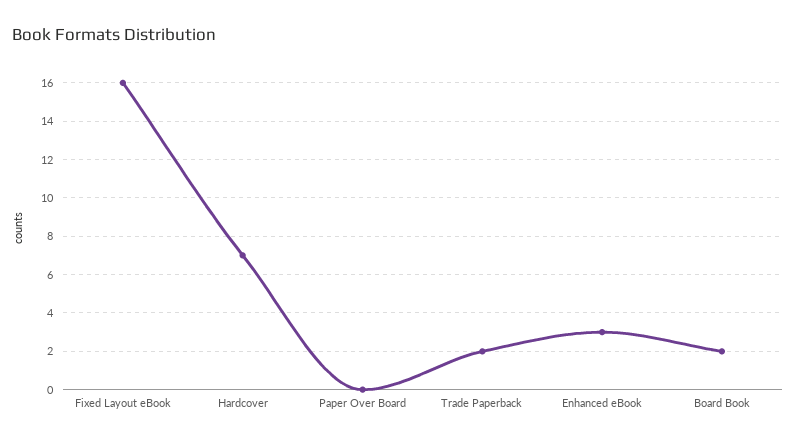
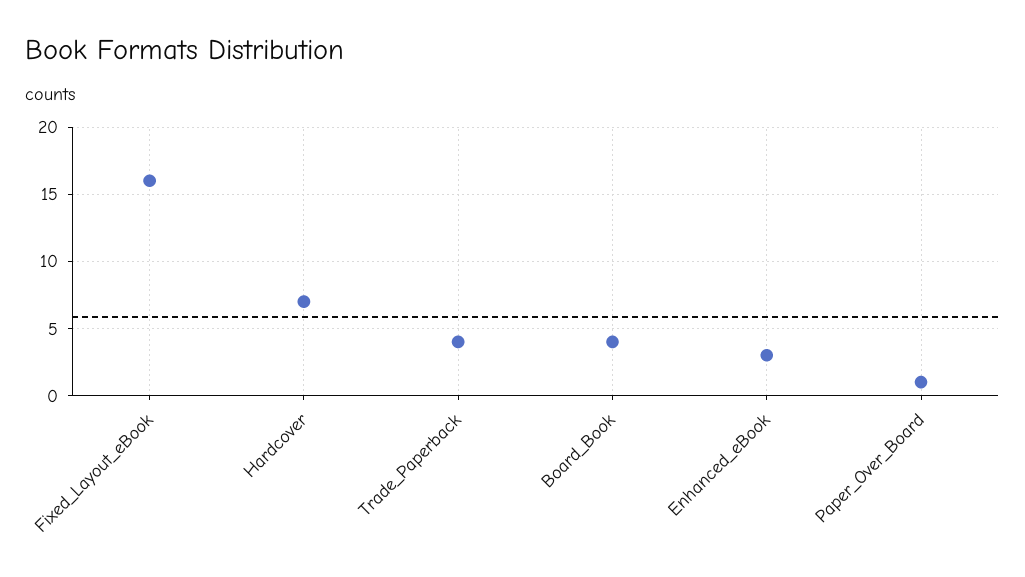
Paper Over Board: 0 -> 1
Trade Paperback: 2 -> 4
Board Book: 2 -> 4

